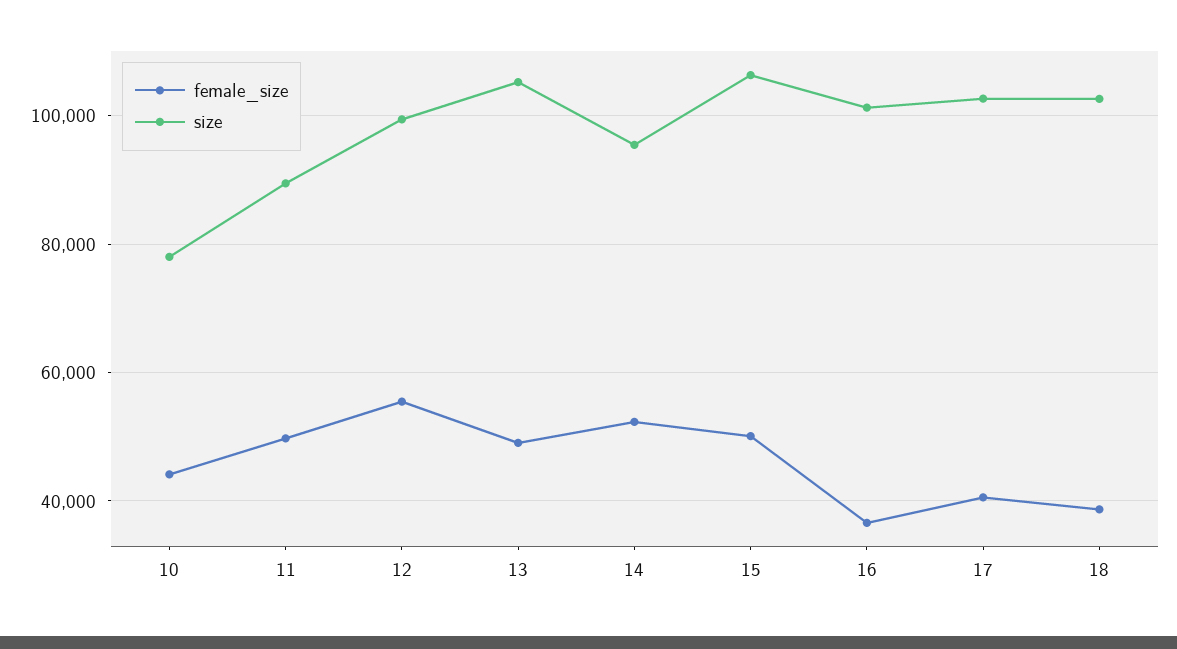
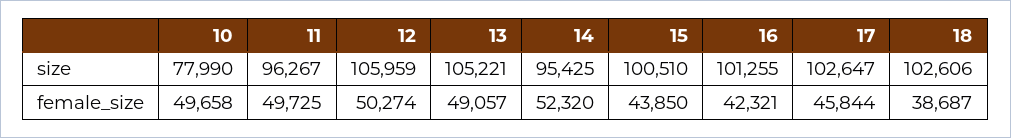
female_size, 10: 44000 -> 49658
size, 11: 90000 -> 96267
female_size, 12: 56000 -> 50274
size, 12: 100000 -> 105959
female_size, 15: 50000 -> 43850
size, 15: 106000 -> 100510
female_size, 16: 36000 -> 42321
female_size, 17: 40000 -> 45844

